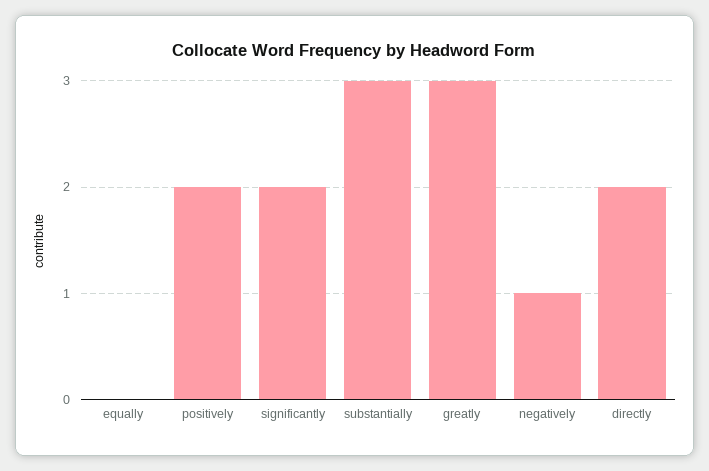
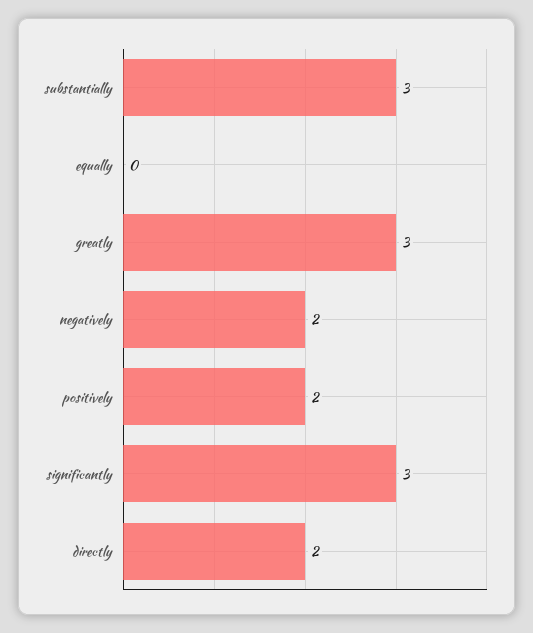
significantly: 2 -> 3
negatively: 1 -> 2

